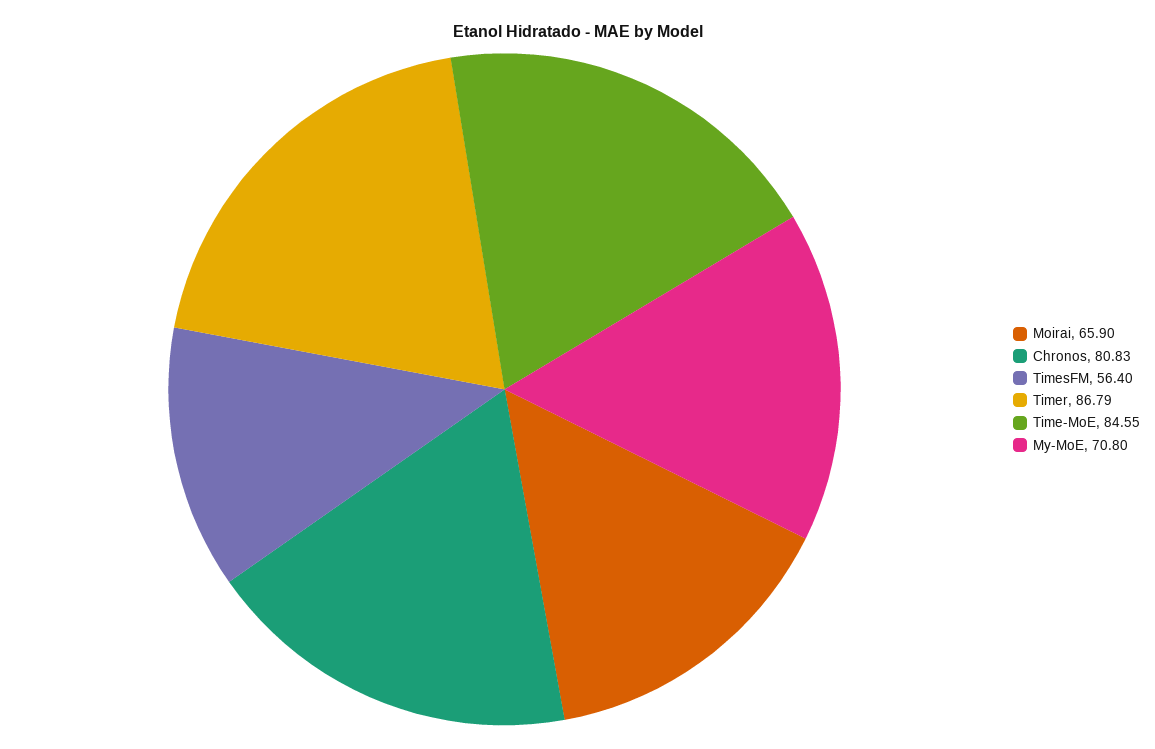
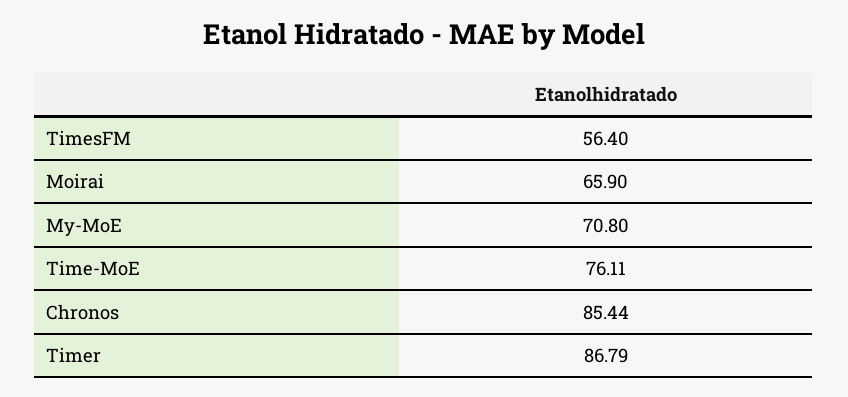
Chronos: 80.83 -> 85.44
Time-MoE: 84.55 -> 76.11

